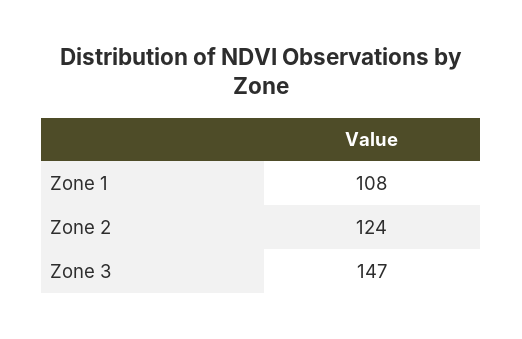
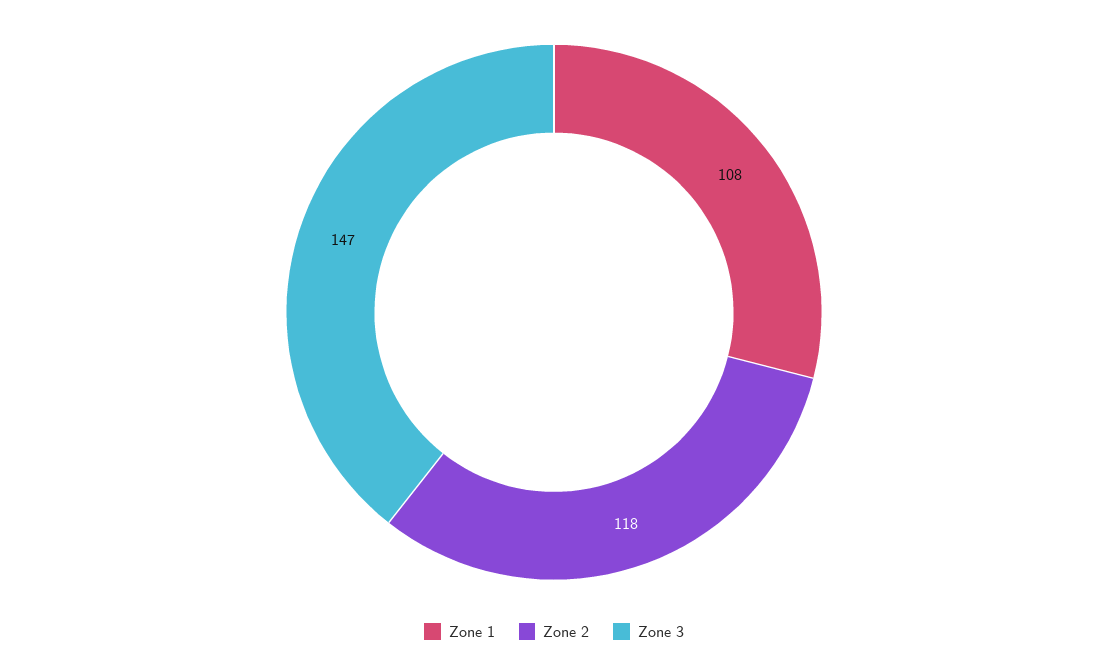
Zone 2: 124 -> 118

